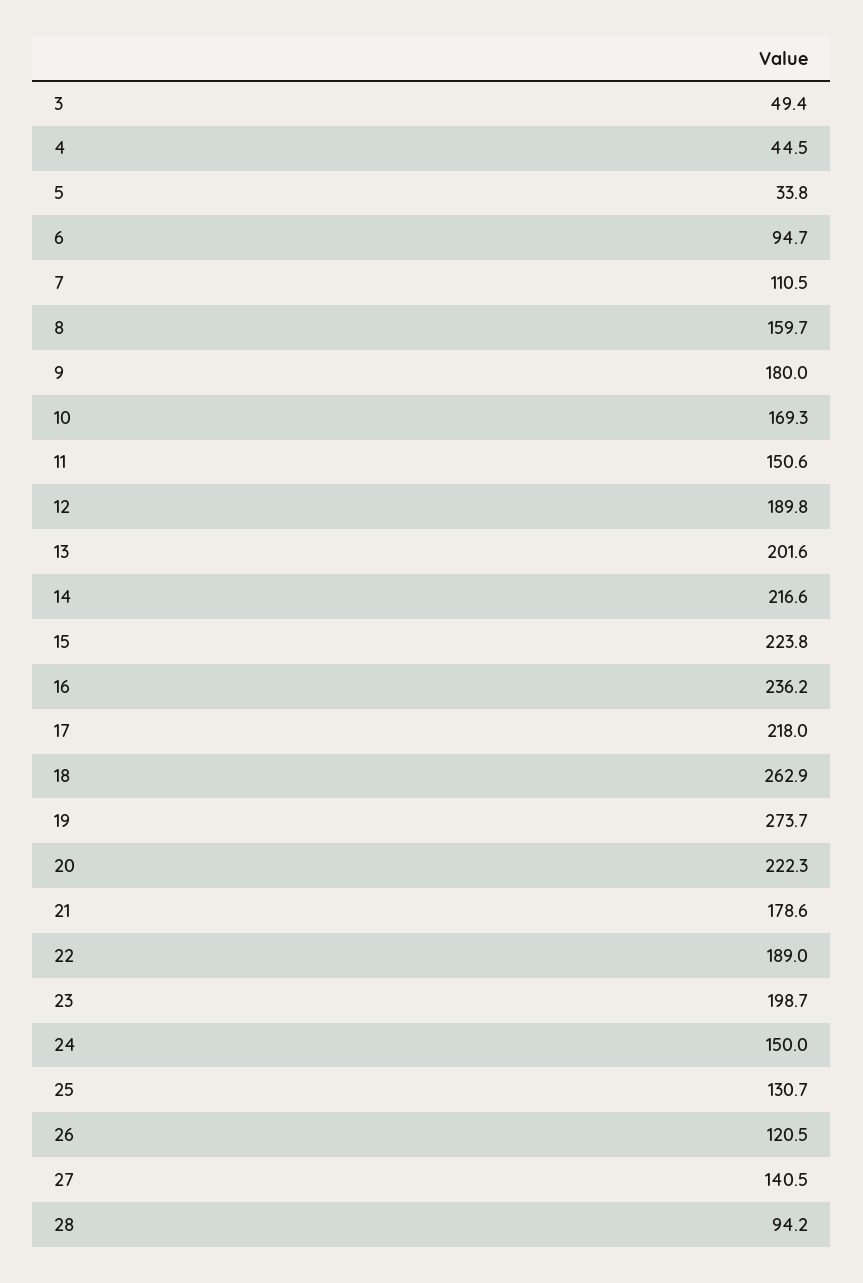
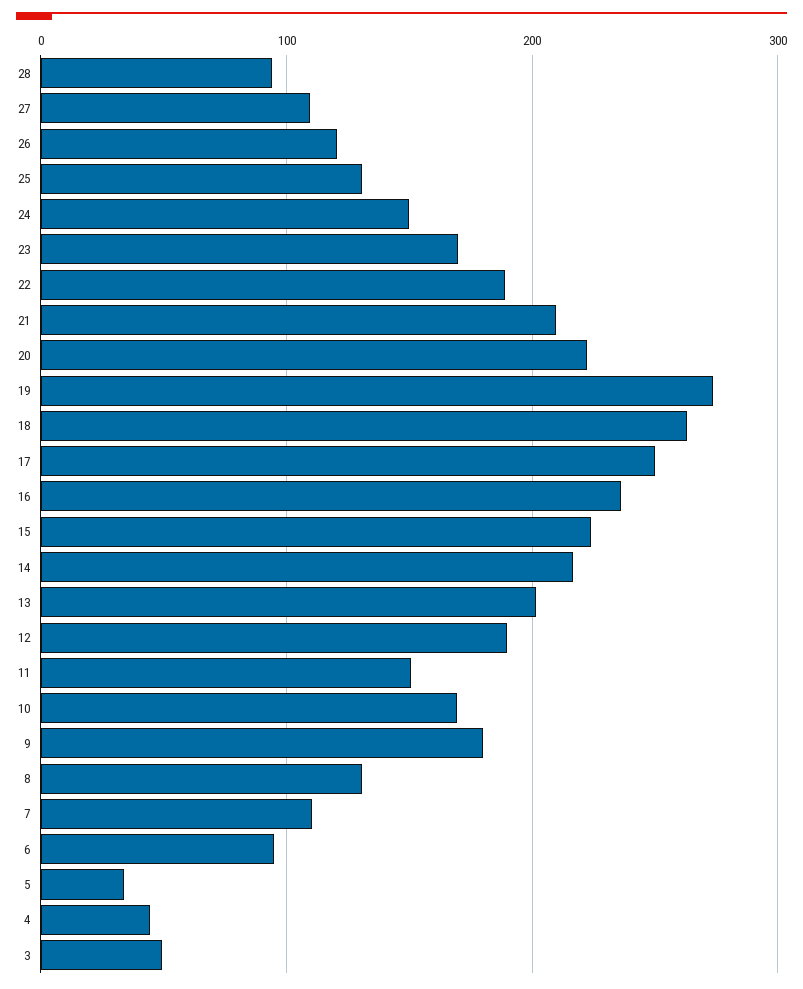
8: 159.7 -> 130
17: 218 -> 250
21: 178.6 -> 210
23: 198.7 -> 170
27: 140.5 -> 110

